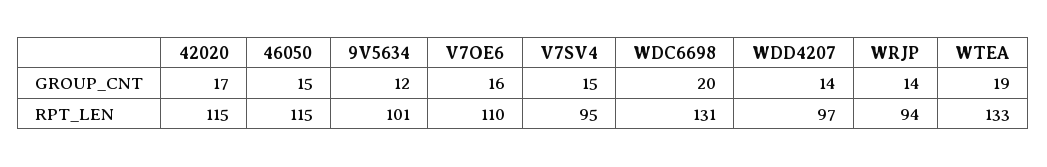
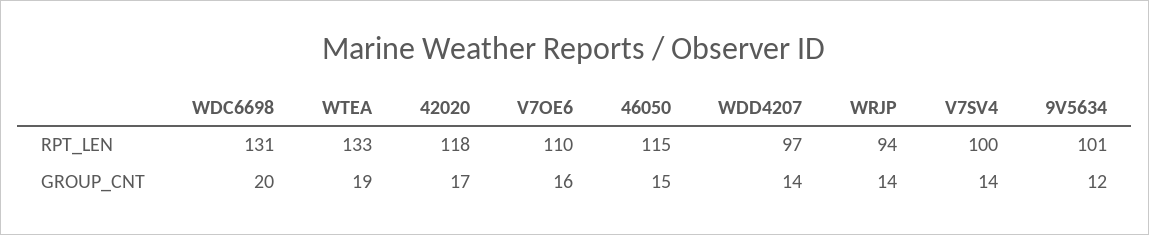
V7SV4, GROUP_CNT: 15 -> 14
42020, RPT_LEN: 115 -> 118
V7SV4, RPT_LEN: 95 -> 100

